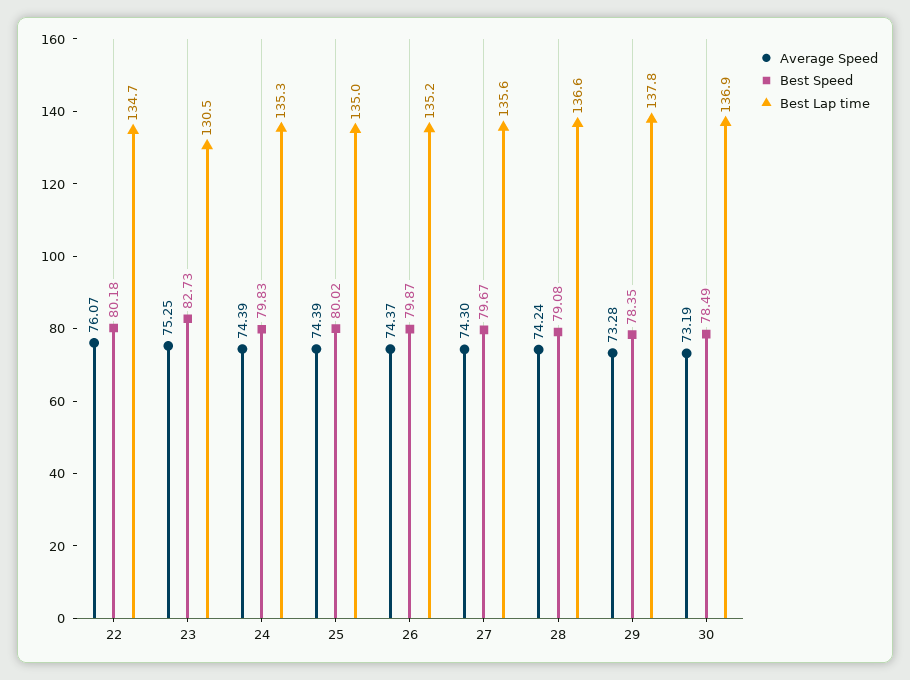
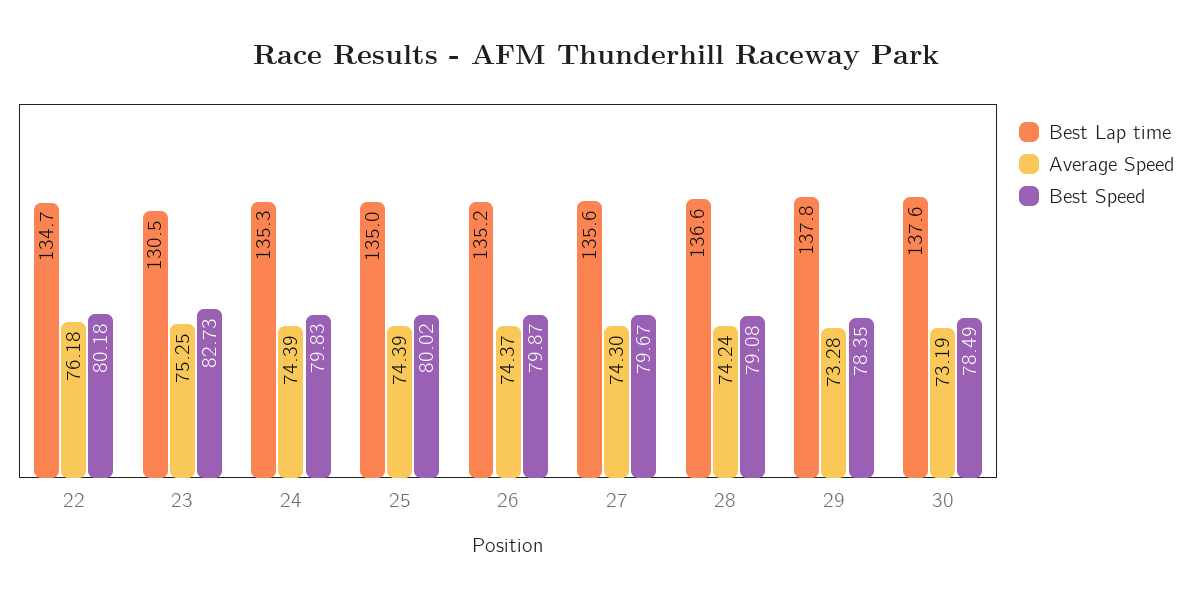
Average Speed, 22: 76.07 -> 76.18
Best Lap time, 30: 136.9 -> 137.6

